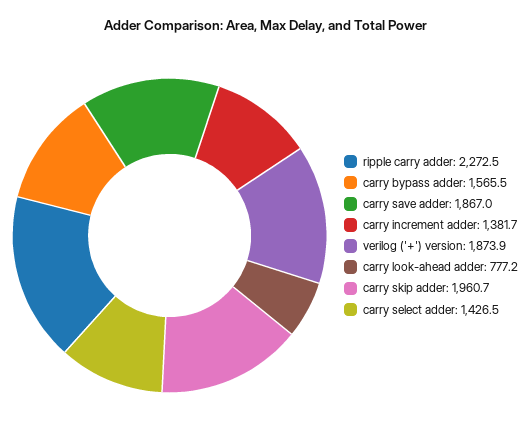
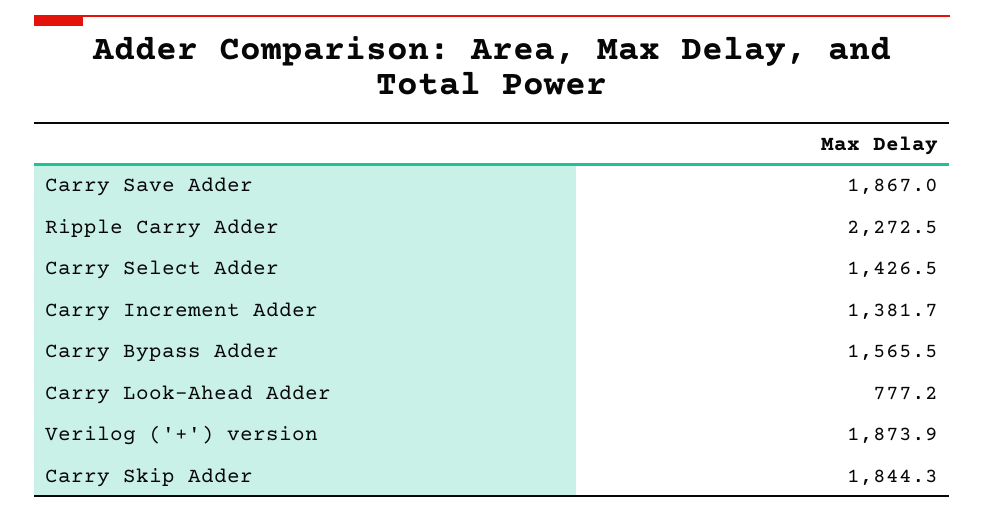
carry skip adder: 1960.7 -> 1844.3

